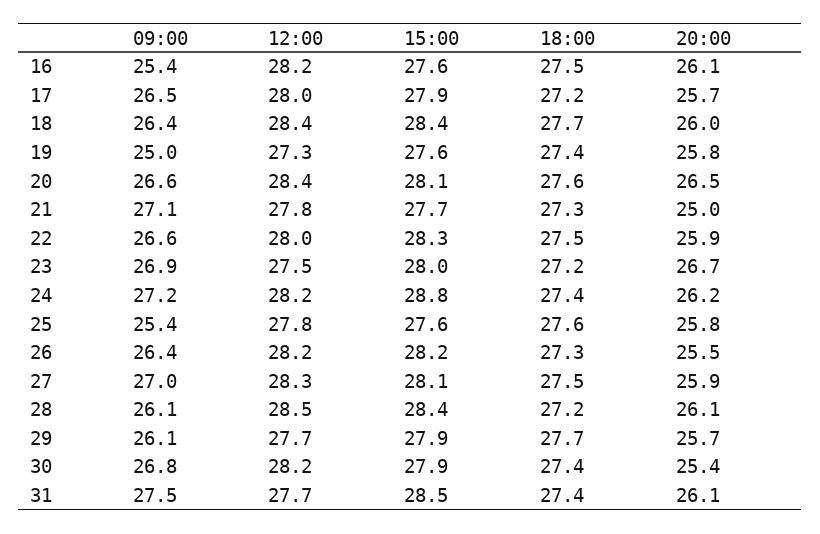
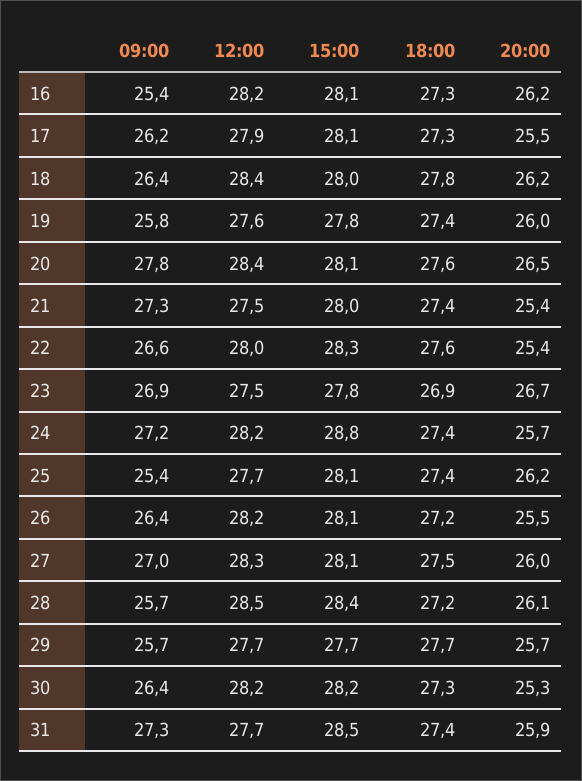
15:00, 16: 27.6 -> 28.1
18:00, 16: 27.5 -> 27.3
20:00, 16: 26.1 -> 26.2
09:00, 17: 26.5 -> 26.2
12:00, 17: 28 -> 27.9
15:00, 17: 27.9 -> 28.1
18:00, 17: 27.2 -> 27.3
20:00, 17: 25.7 -> 25.5
15:00, 18: 28.4 -> 28
18:00, 18: 27.7 -> 27.8
20:00, 18: 26 -> 26.2
09:00, 19: 25 -> 25.8
12:00, 19: 27.3 -> 27.6
15:00, 19: 27.6 -> 27.8
20:00, 19: 25.8 -> 26
09:00, 20: 26.6 -> 27.8
09:00, 21: 27.1 -> 27.3
12:00, 21: 27.8 -> 27.5
15:00, 21: 27.7 -> 28
18:00, 21: 27.3 -> 27.4
20:00, 21: 25 -> 25.4
18:00, 22: 27.5 -> 27.6
20:00, 22: 25.9 -> 25.4
15:00, 23: 28 -> 27.8
18:00, 23: 27.2 -> 26.9
20:00, 24: 26.2 -> 25.7
12:00, 25: 27.8 -> 27.7
15:00, 25: 27.6 -> 28.1
18:00, 25: 27.6 -> 27.4
20:00, 25: 25.8 -> 26.2
15:00, 26: 28.2 -> 28.1
18:00, 26: 27.3 -> 27.2
20:00, 27: 25.9 -> 26
09:00, 28: 26.1 -> 25.7
09:00, 29: 26.1 -> 25.7
15:00, 29: 27.9 -> 27.7
09:00, 30: 26.8 -> 26.4
15:00, 30: 27.9 -> 28.2
18:00, 30: 27.4 -> 27.3
20:00, 30: 25.4 -> 25.3
09:00, 31: 27.5 -> 27.3
20:00, 31: 26.1 -> 25.9

